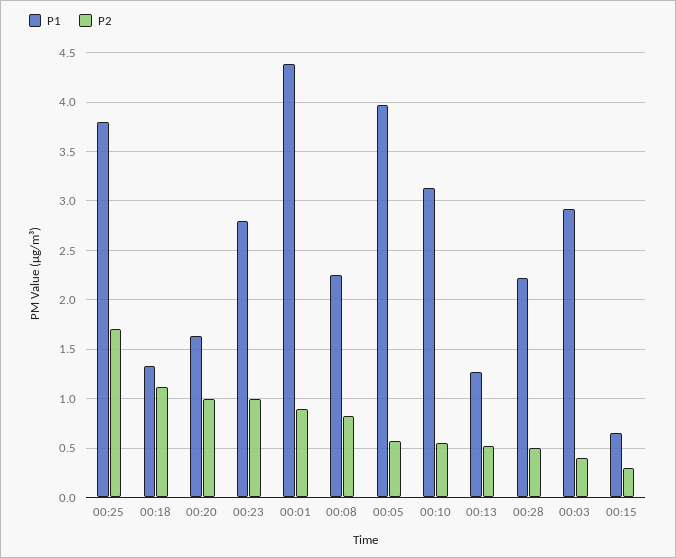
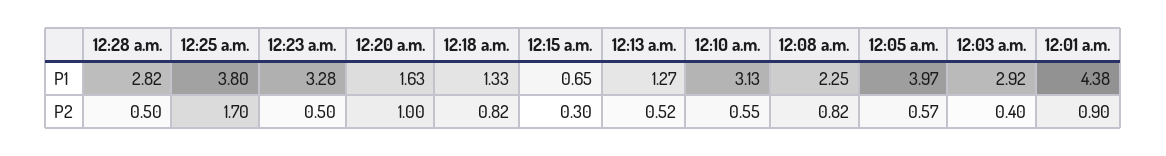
P2, 00:18: 1.1 -> 0.82
P1, 00:23: 2.8 -> 3.28
P2, 00:23: 1 -> 0.5
P1, 00:28: 2.2 -> 2.82

